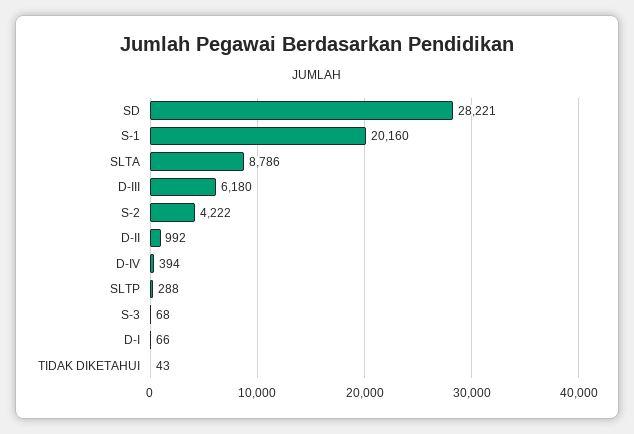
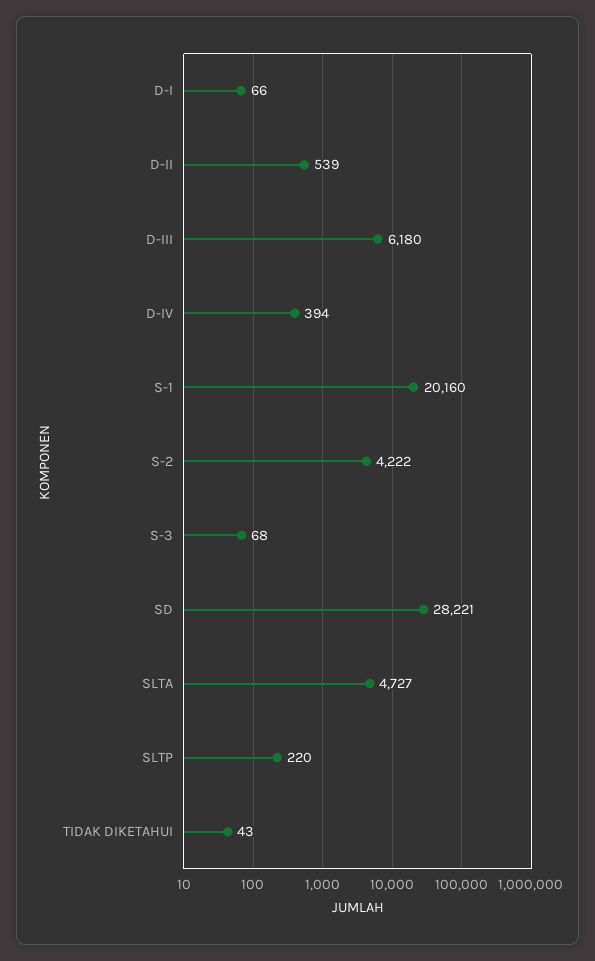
SLTA: 8786 -> 4727
D-II: 992 -> 539
SLTP: 288 -> 220

